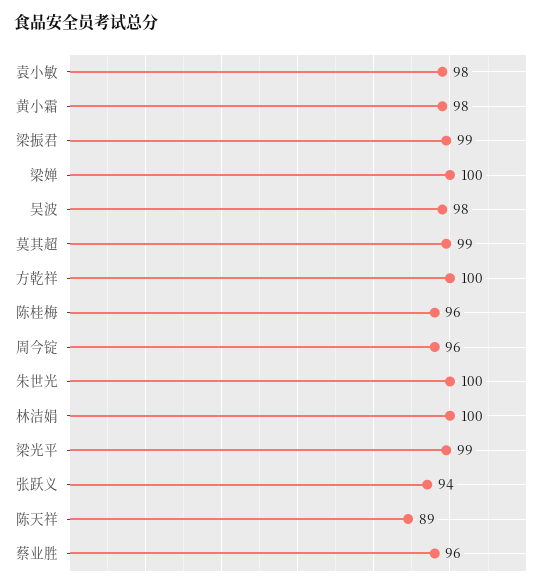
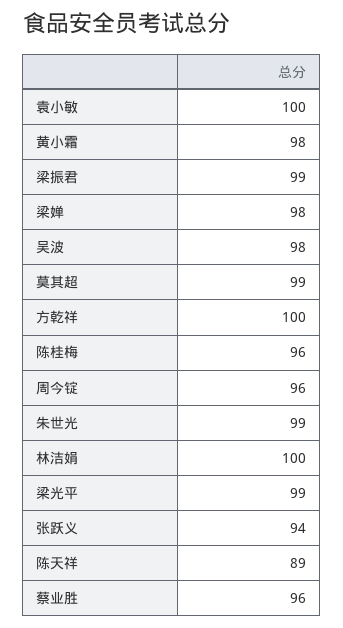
袁小敏: 98 -> 100
梁婵: 100 -> 98
朱世光: 100 -> 99

